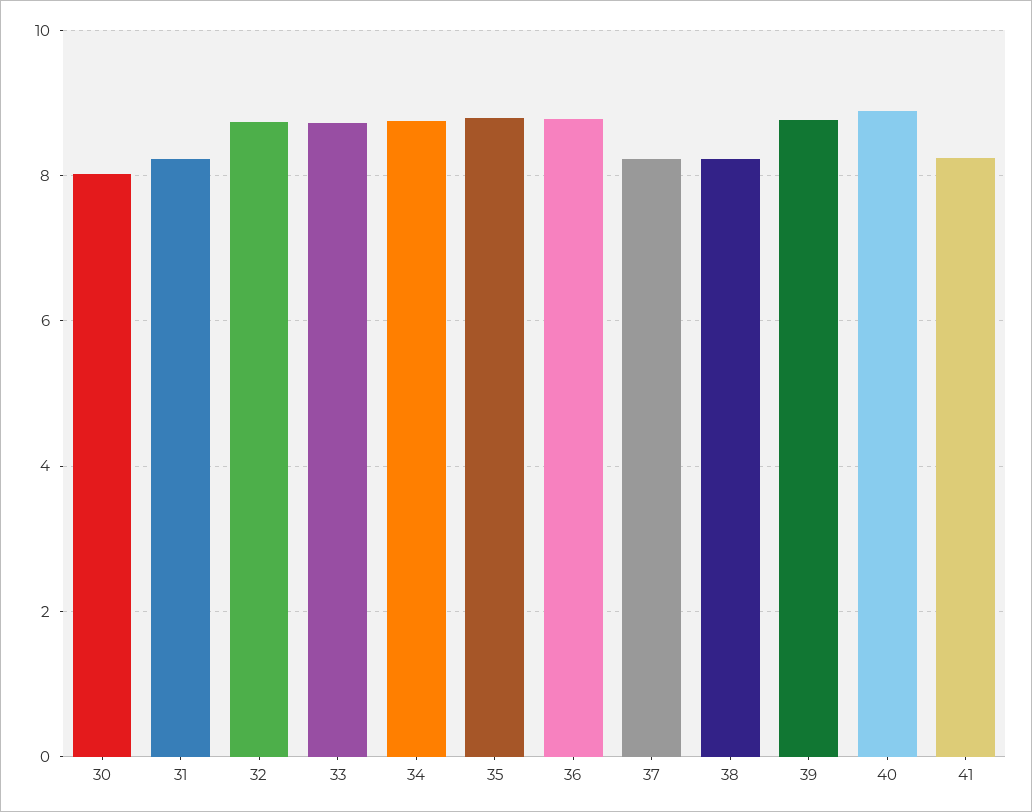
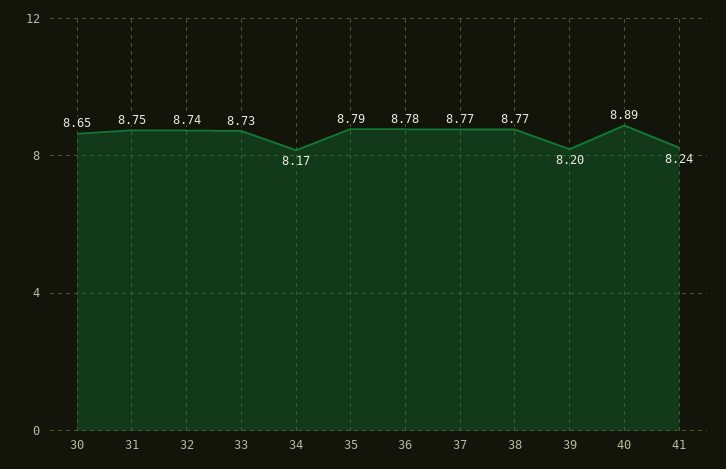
30: 8 -> 8.65
31: 8.2 -> 8.75
34: 8.8 -> 8.17
37: 8.2 -> 8.77
38: 8.2 -> 8.77
39: 8.8 -> 8.2

